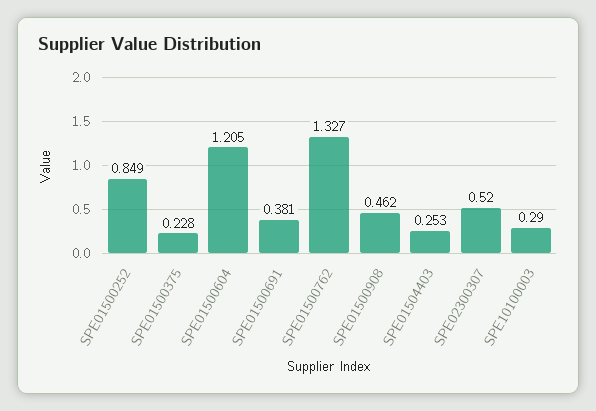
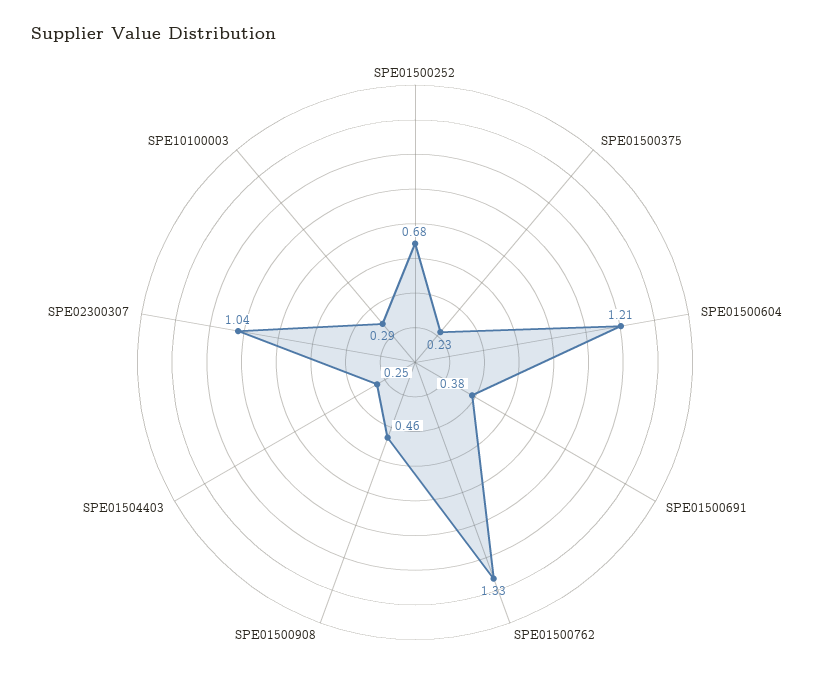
SPE01500252: 0.849 -> 0.68
SPE02300307: 0.52 -> 1.04

